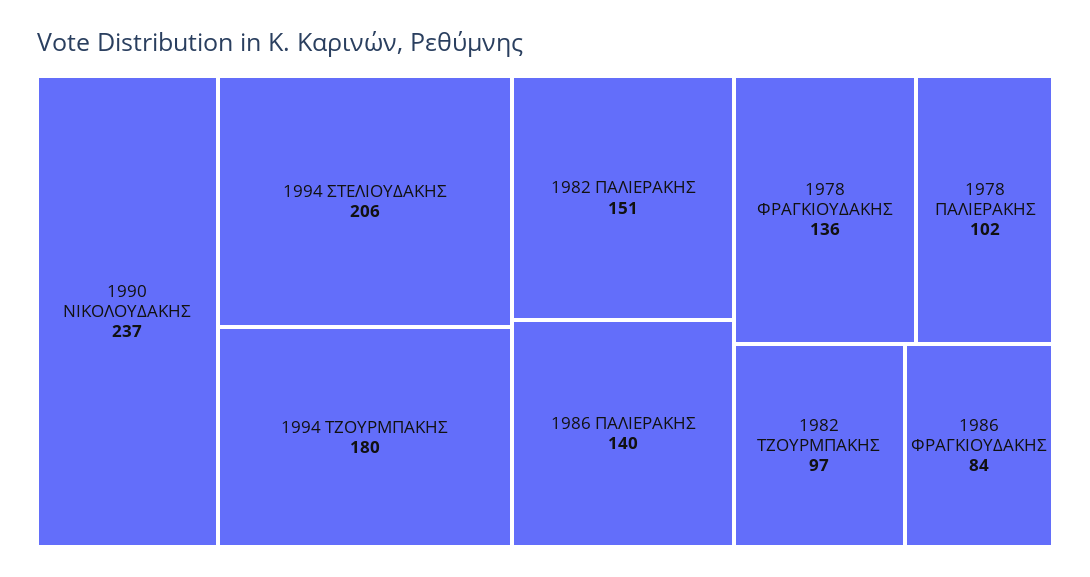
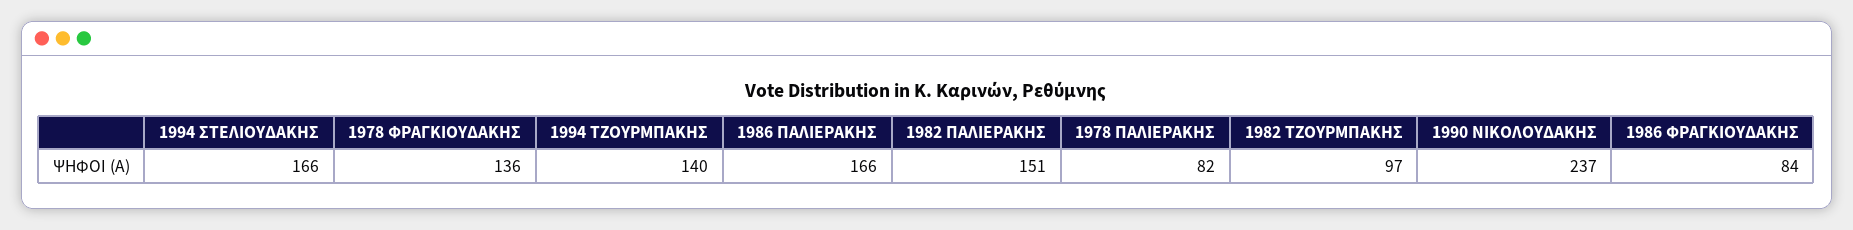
1994 ΣΤΕΛΙΟΥΔΑΚΗΣ: 206 -> 166
1994 ΤΖΟΥΡΜΠΑΚΗΣ: 180 -> 140
1986 ΠΑΛΙΕΡΑΚΗΣ: 140 -> 166
1978 ΠΑΛΙΕΡΑΚΗΣ: 102 -> 82

